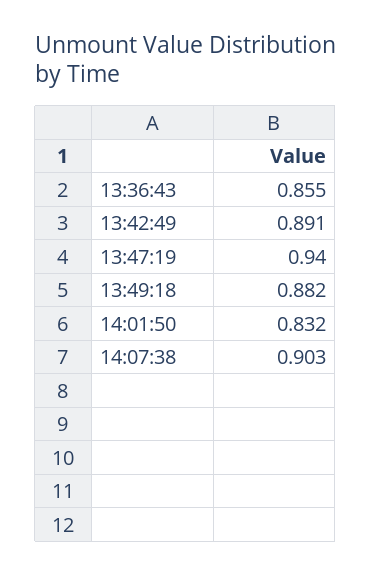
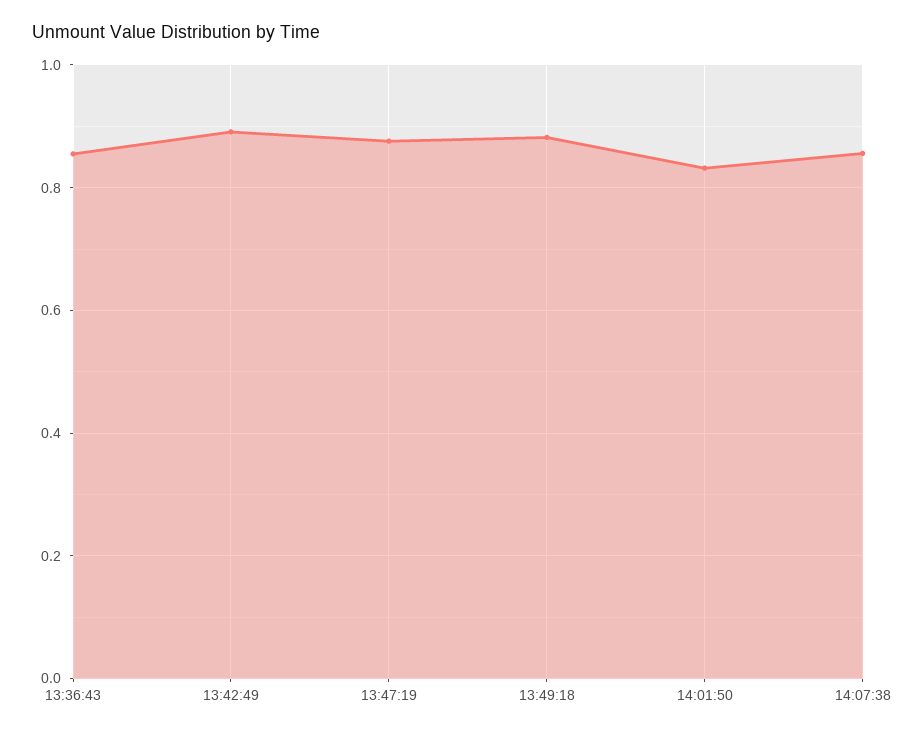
13:47:19: 0.94 -> 0.88
14:07:38: 0.903 -> 0.86

